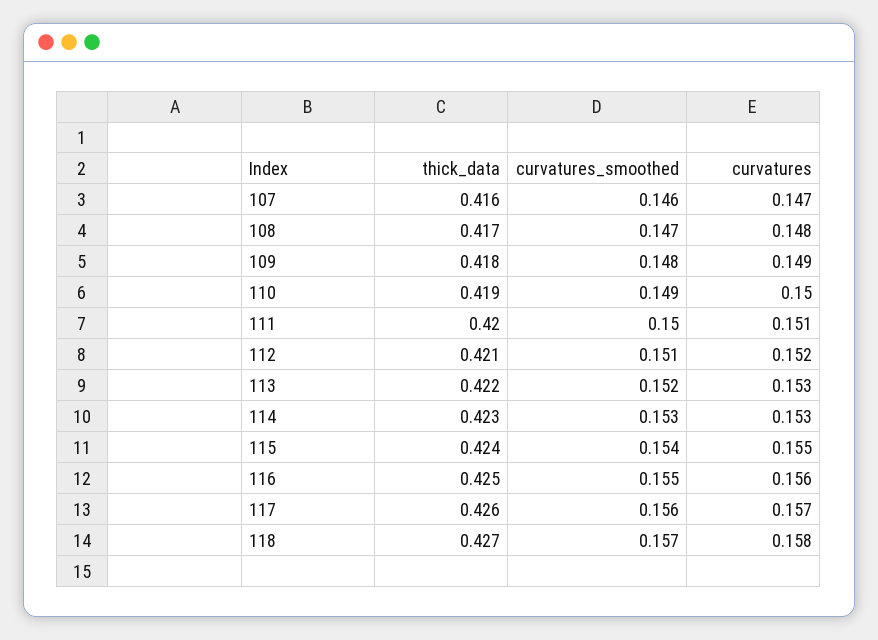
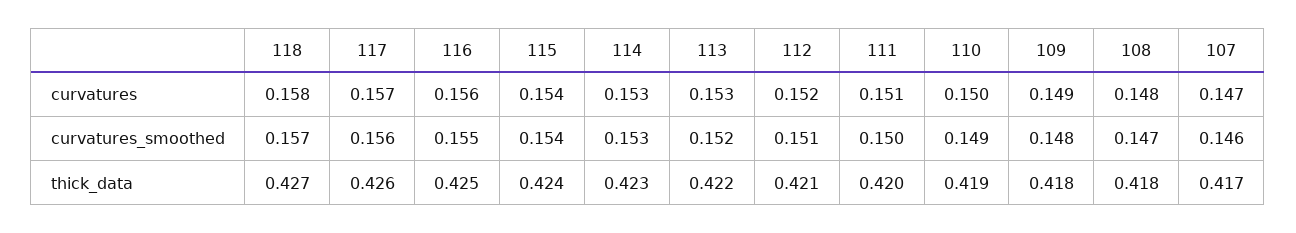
thick_data, 107: 0.416 -> 0.417
thick_data, 108: 0.417 -> 0.418
curvatures, 115: 0.155 -> 0.154

